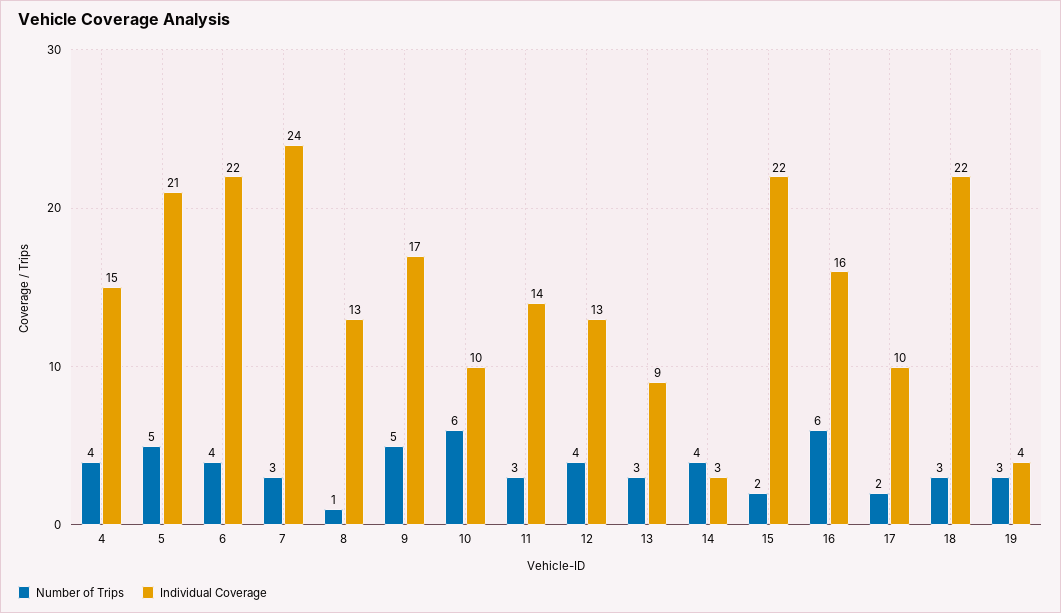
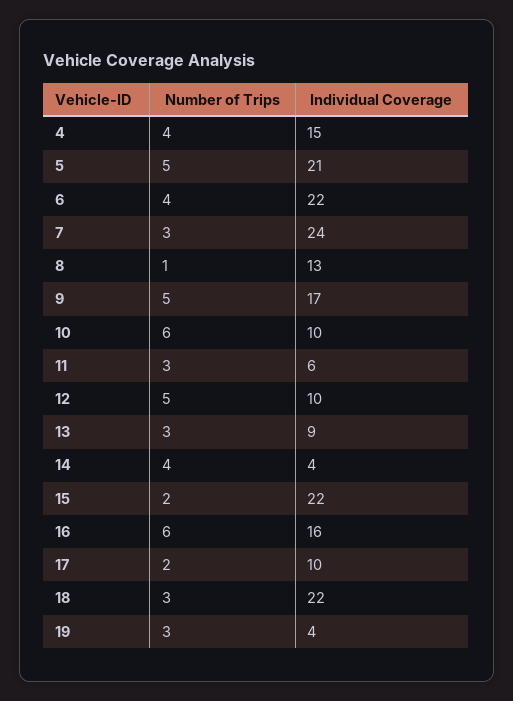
Individual Coverage, 11: 14 -> 6
Number of Trips, 12: 4 -> 5
Individual Coverage, 12: 13 -> 10
Individual Coverage, 14: 3 -> 4

